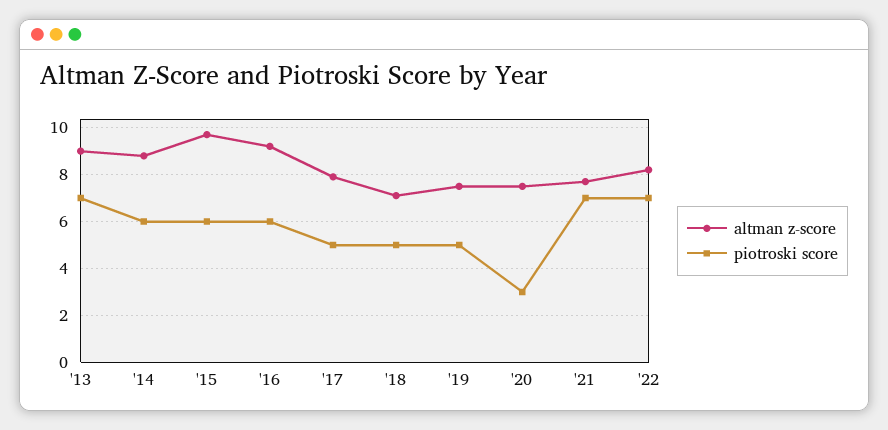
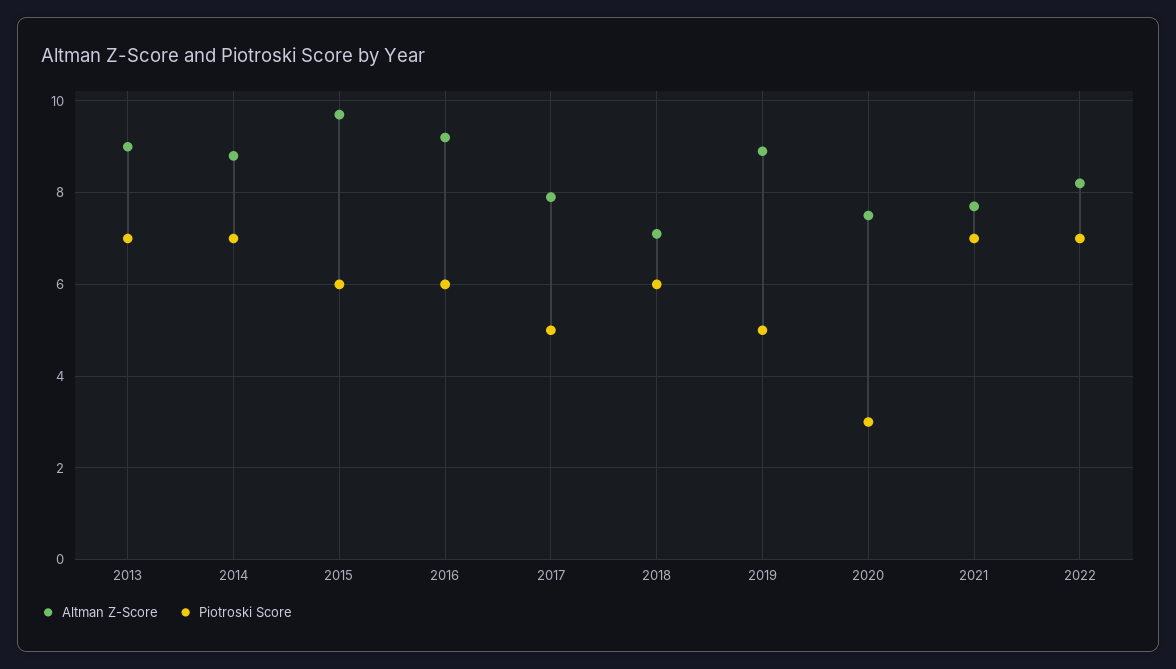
piotroski score, '14: 6 -> 7
piotroski score, '18: 5 -> 6
altman z-score, '19: 7.5 -> 9

